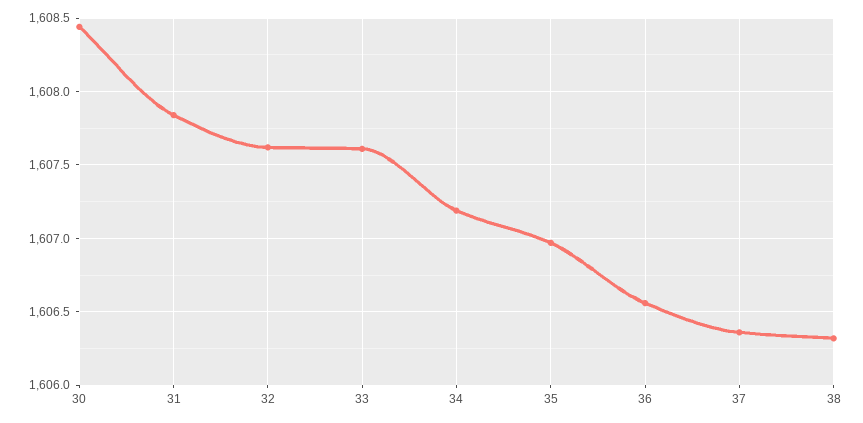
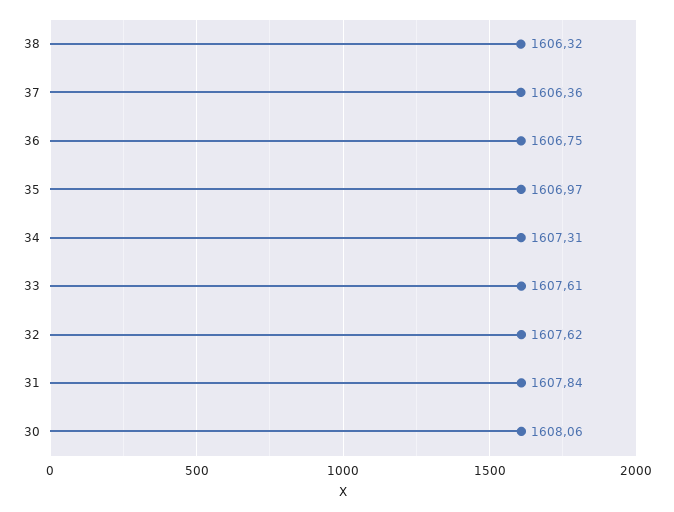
30: 1608.45 -> 1608.06
34: 1607.2 -> 1607.31
36: 1606.55 -> 1606.75

